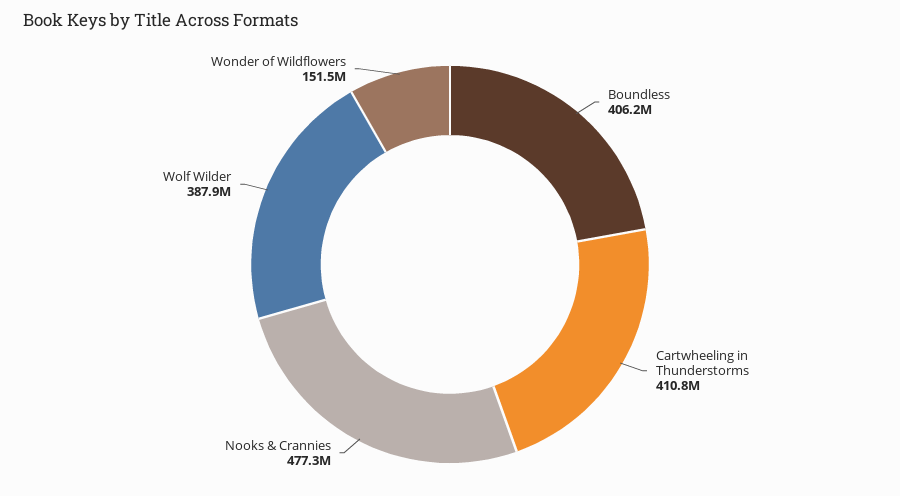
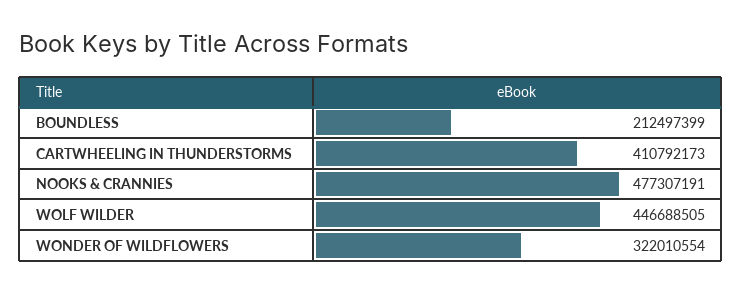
Boundless: 406200000 -> 212497399
Wolf Wilder: 387900000 -> 446688505
Wonder of Wildflowers: 151500000 -> 322010554

